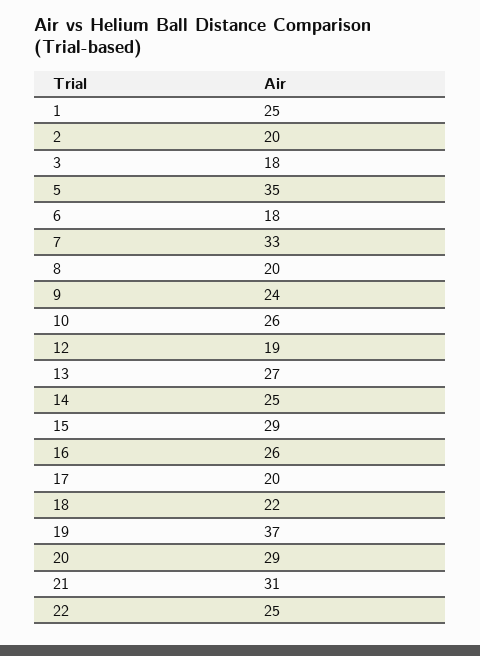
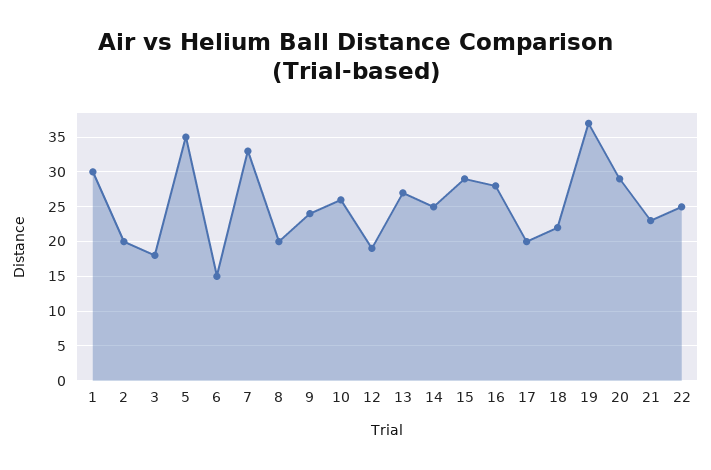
1: 25 -> 30
6: 18 -> 15
16: 26 -> 28
21: 31 -> 23

